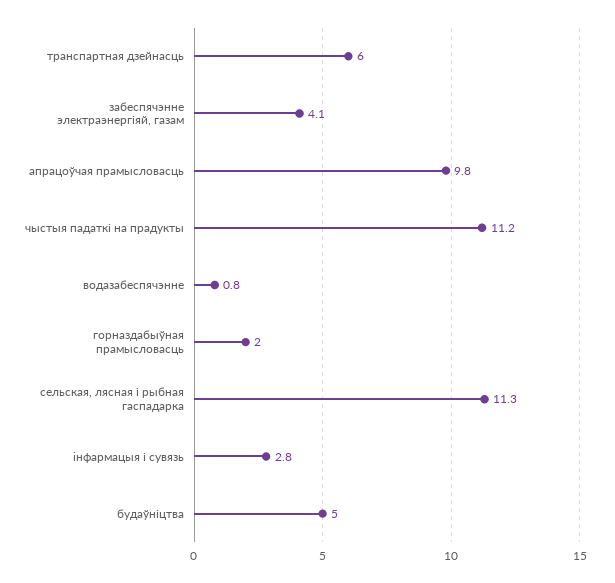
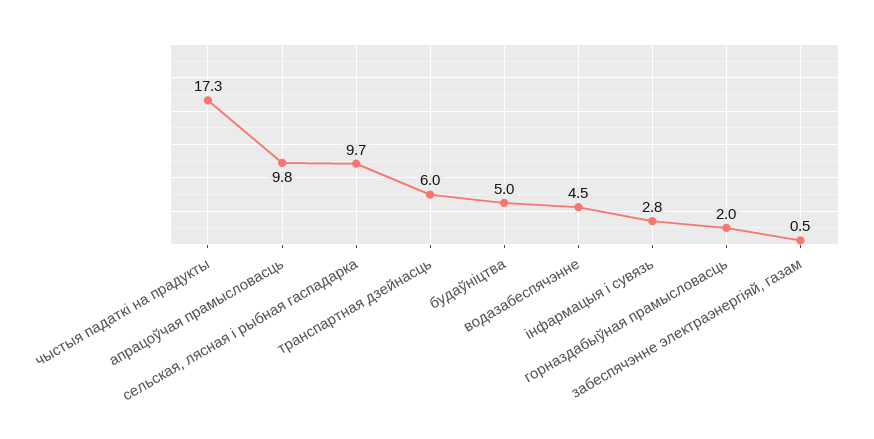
забеспячэнне электраэнергіяй, газам: 4.1 -> 0.5
чыстыя падаткі на прадукты: 11.2 -> 17.3
водазабеспячэнне: 0.8 -> 4.5
сельская, лясная і рыбная гаспадарка: 11.3 -> 9.7

